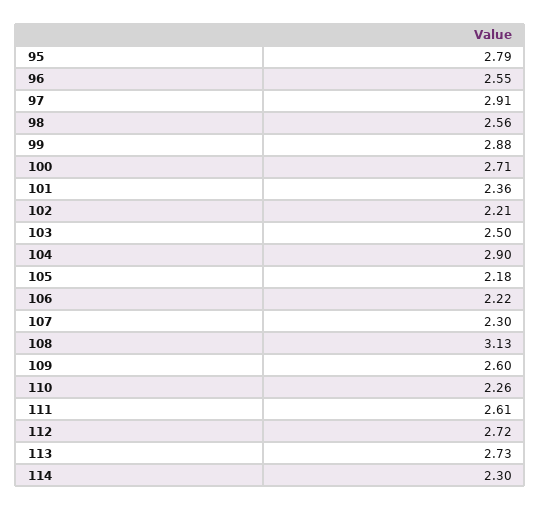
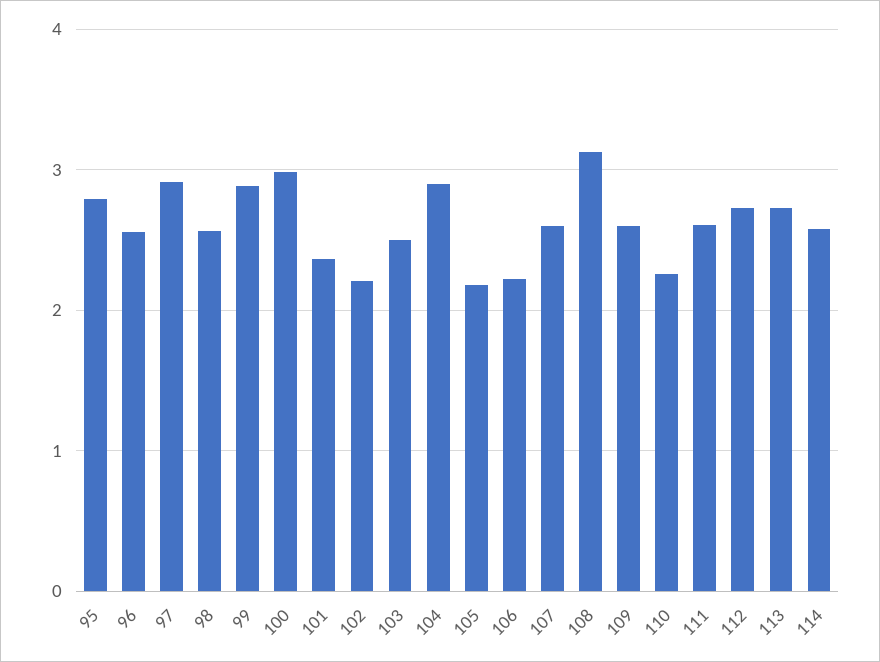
100: 2.71 -> 3
107: 2.3 -> 2.6
114: 2.3 -> 2.6

